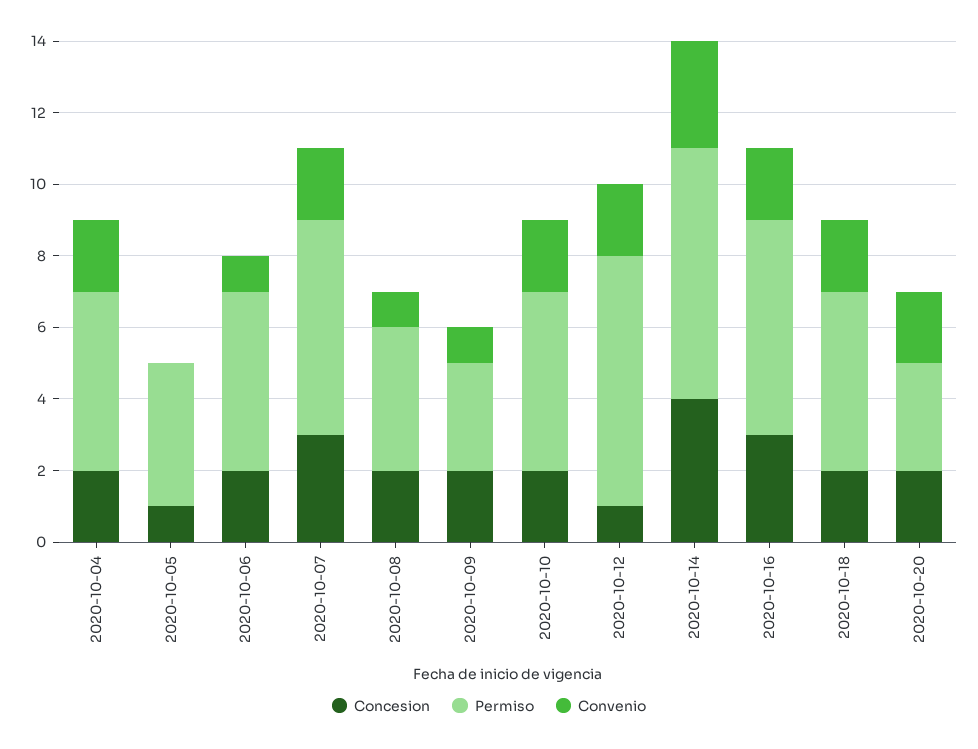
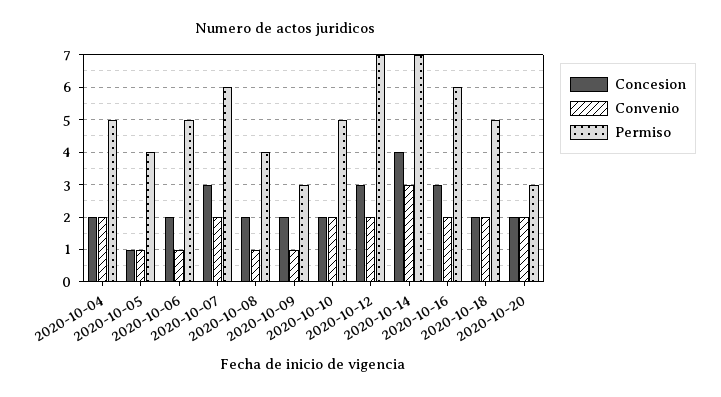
Convenio, 2020-10-05: 0 -> 1
Concesion, 2020-10-12: 1 -> 3

